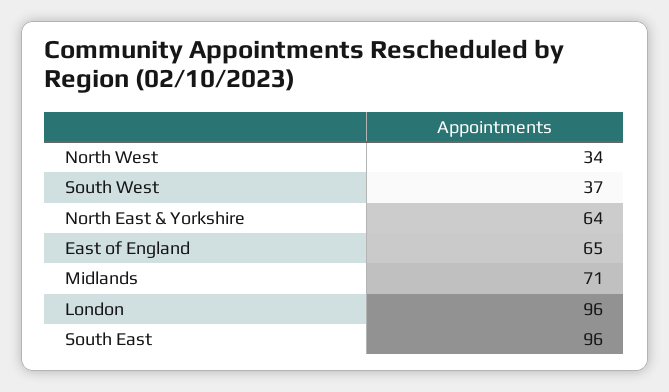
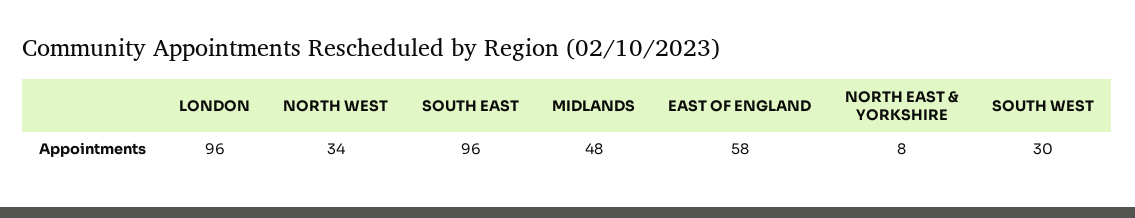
South West: 37 -> 30
North East & Yorkshire: 64 -> 8
East of England: 65 -> 58
Midlands: 71 -> 48

